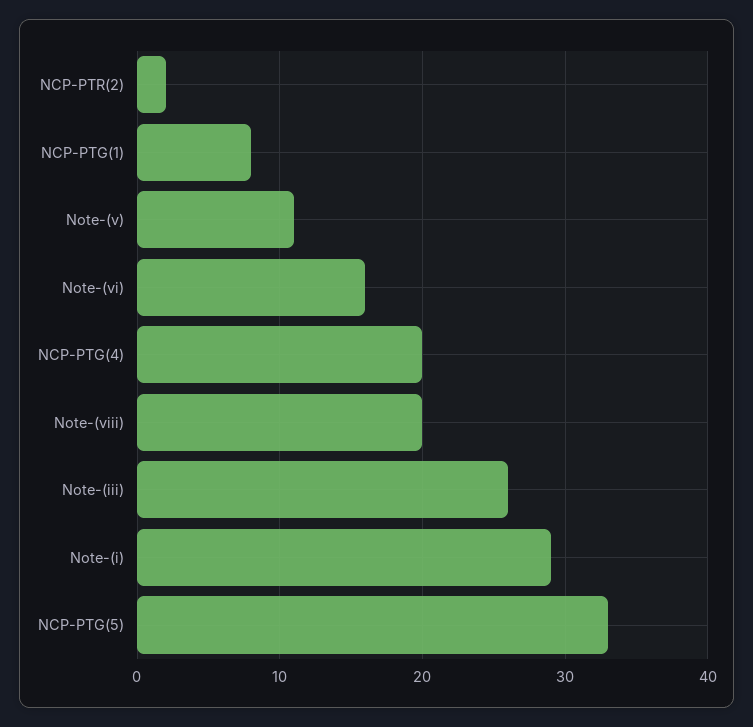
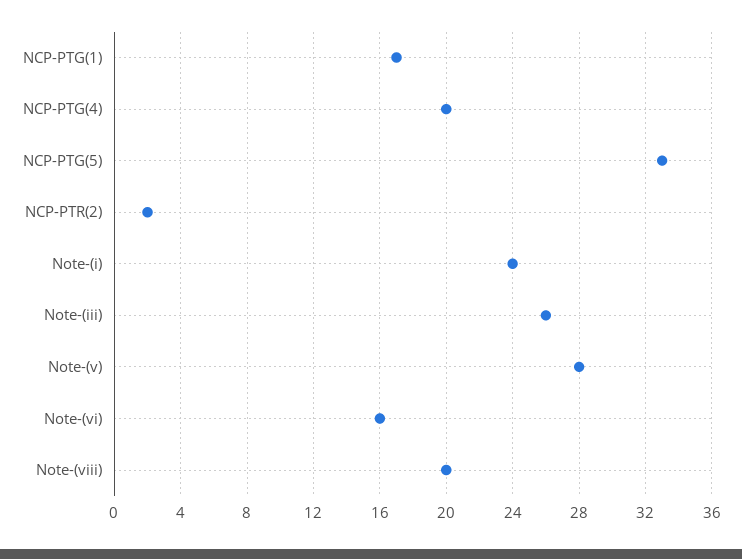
NCP-PTG(1): 8 -> 17
Note-(v): 11 -> 28
Note-(i): 29 -> 24

